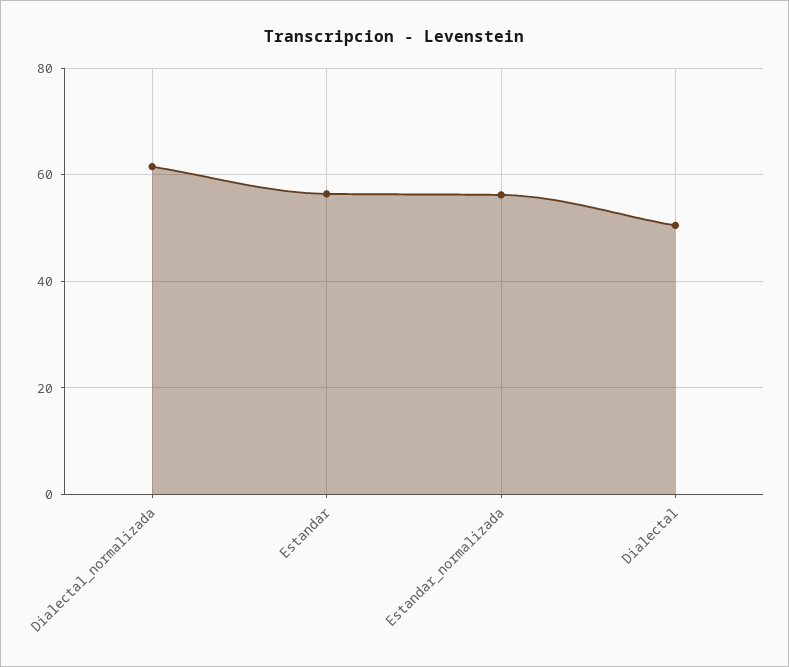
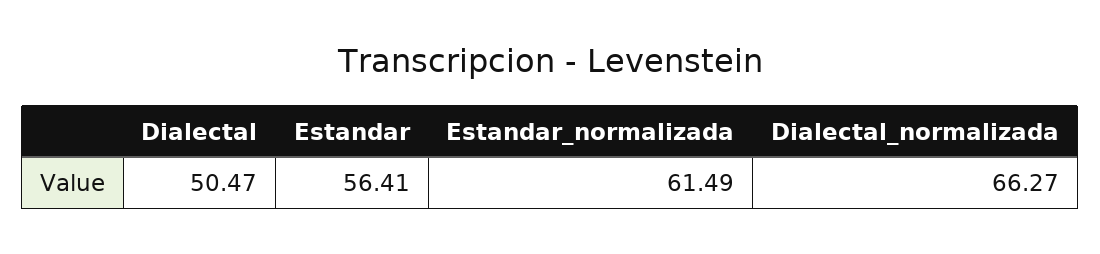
Dialectal_normalizada: 62 -> 66.27
Estandar_normalizada: 56 -> 61.49

